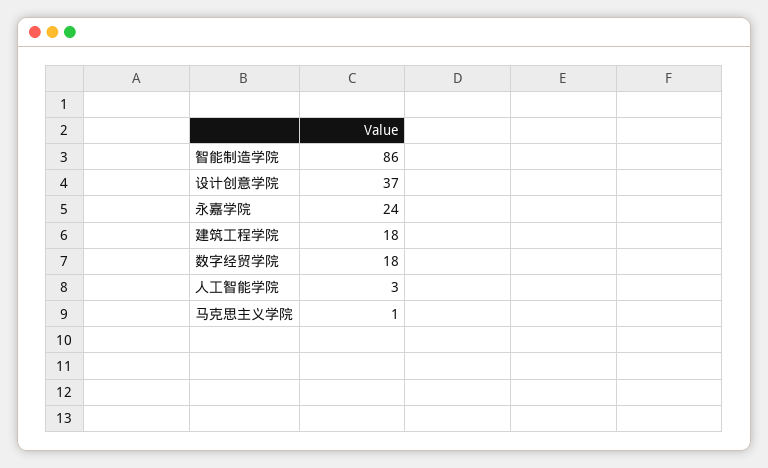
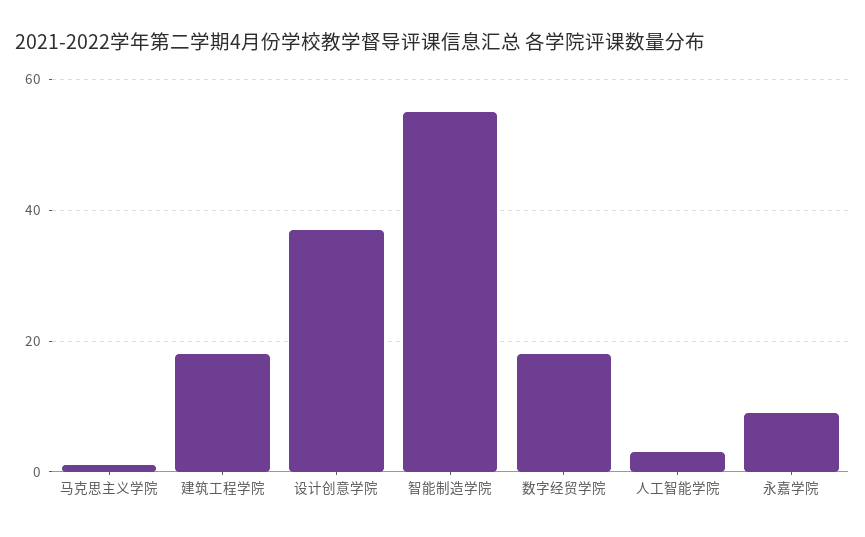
智能制造学院: 86 -> 55
永嘉学院: 24 -> 10

